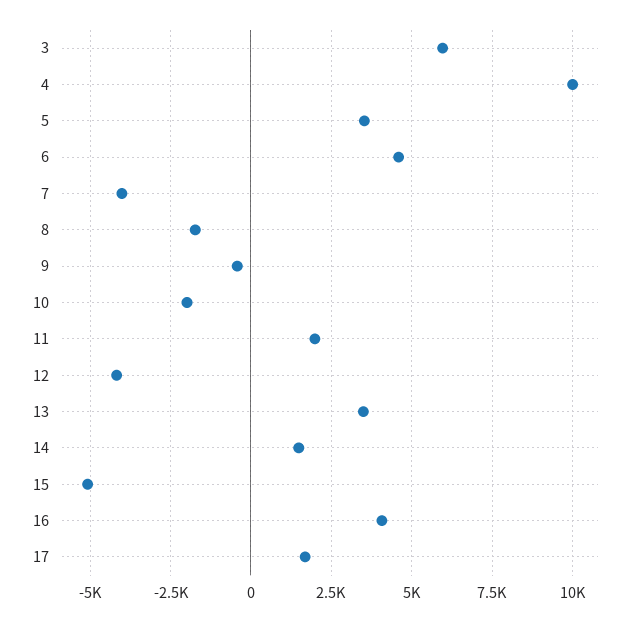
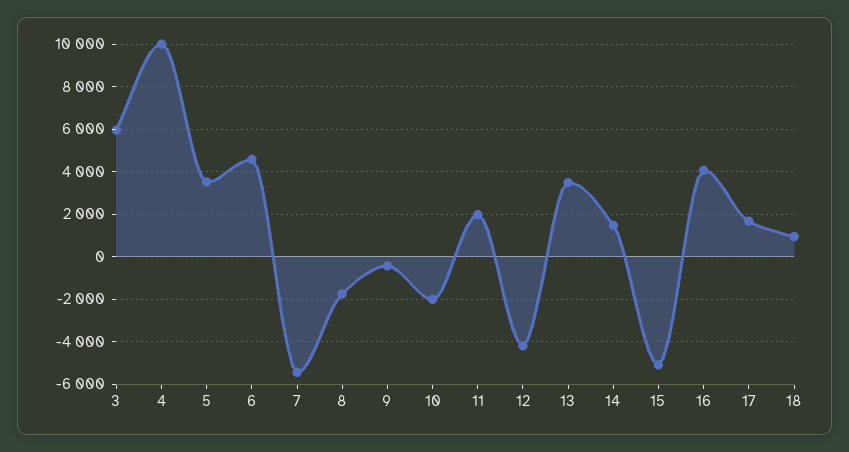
7: -4000 -> -5500
18: none -> 1000

